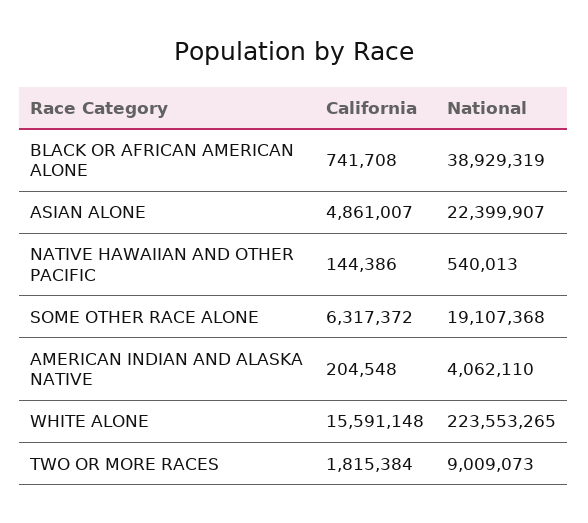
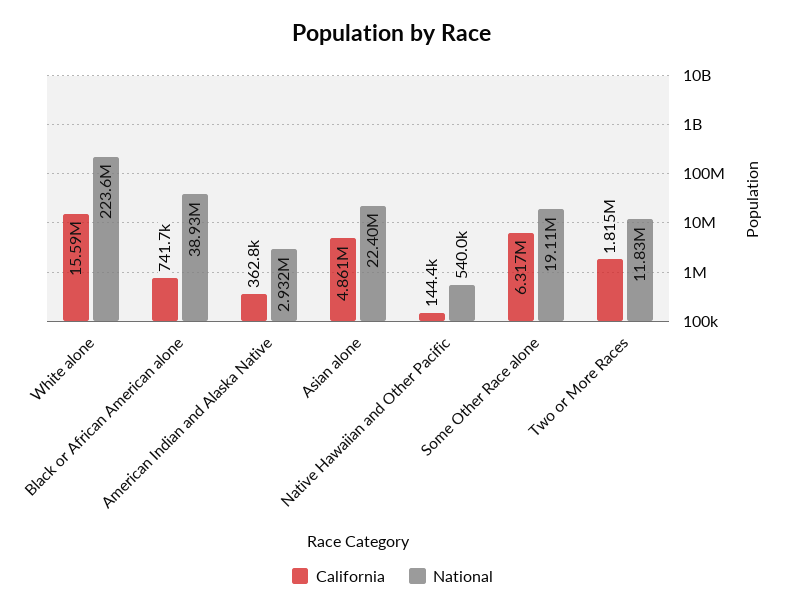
California, AMERICAN INDIAN AND ALASKA NATIVE: 204548 -> 362800
National, AMERICAN INDIAN AND ALASKA NATIVE: 4062110 -> 2932000
National, TWO OR MORE RACES: 9009073 -> 11830000

